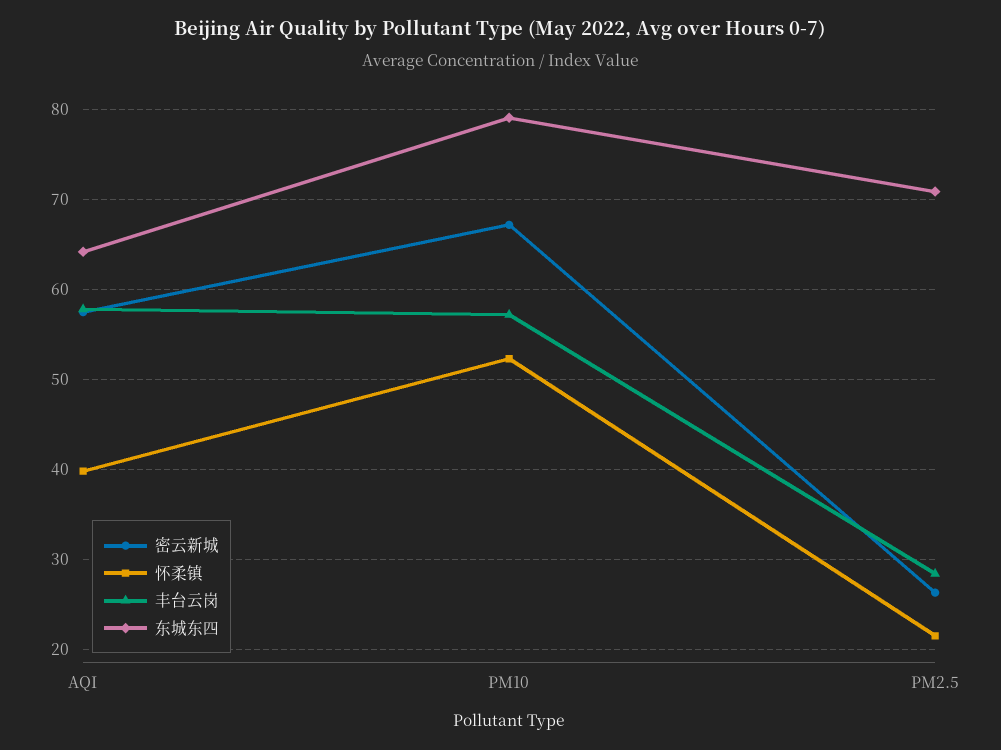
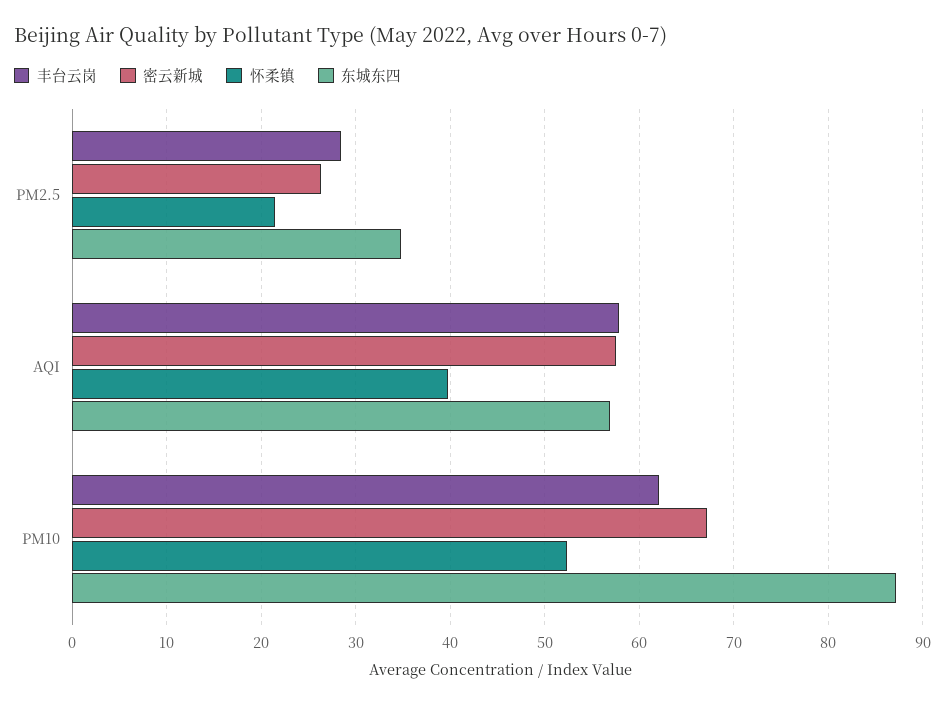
东城东四, AQI: 64 -> 57
丰台云岗, PM10: 57 -> 62
东城东四, PM10: 79 -> 87
东城东四, PM2.5: 71 -> 35

